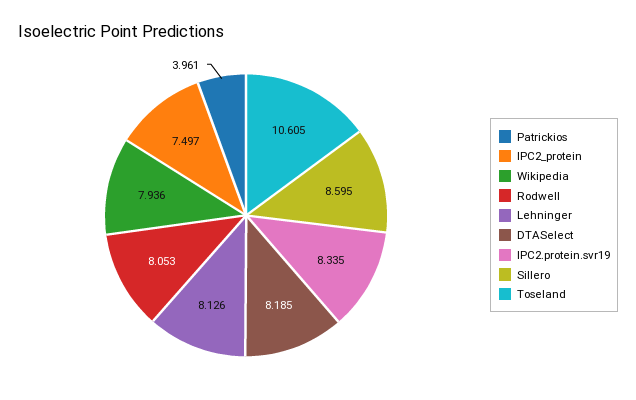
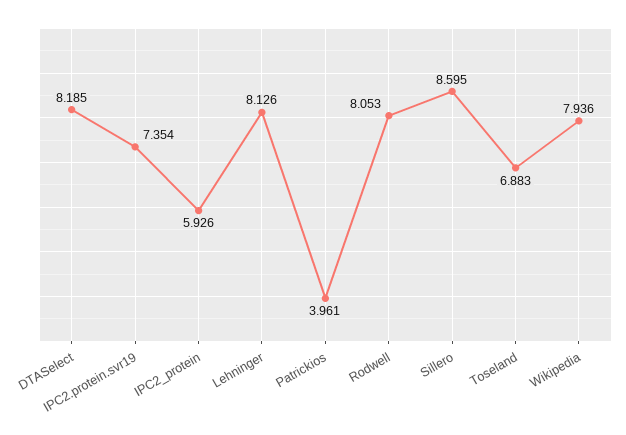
IPC2_protein: 7.497 -> 5.926
IPC2.protein.svr19: 8.335 -> 7.354
Toseland: 10.605 -> 6.883

